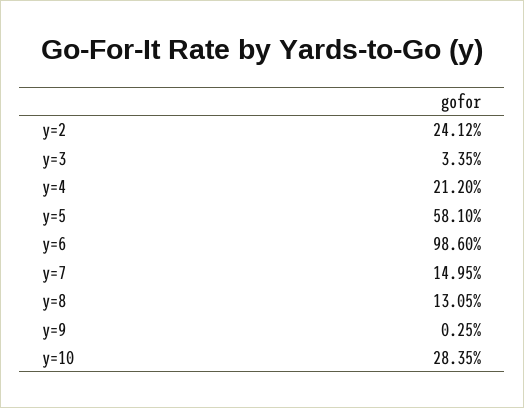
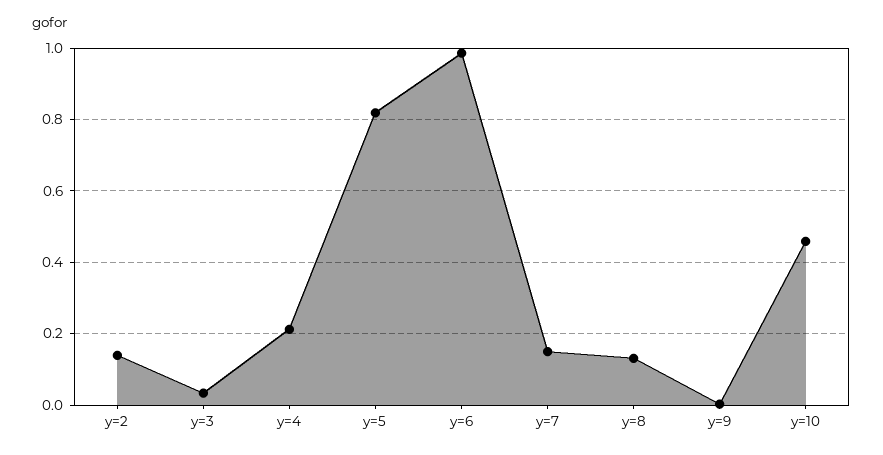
y=2: 0.2412 -> 0.14
y=5: 0.581 -> 0.82
y=10: 0.2835 -> 0.46

